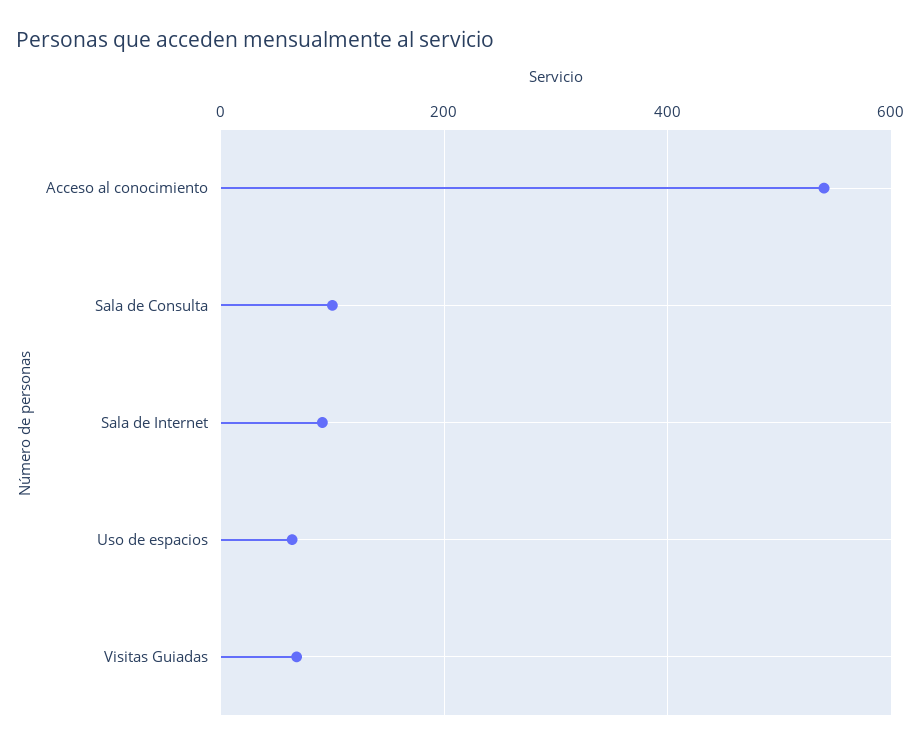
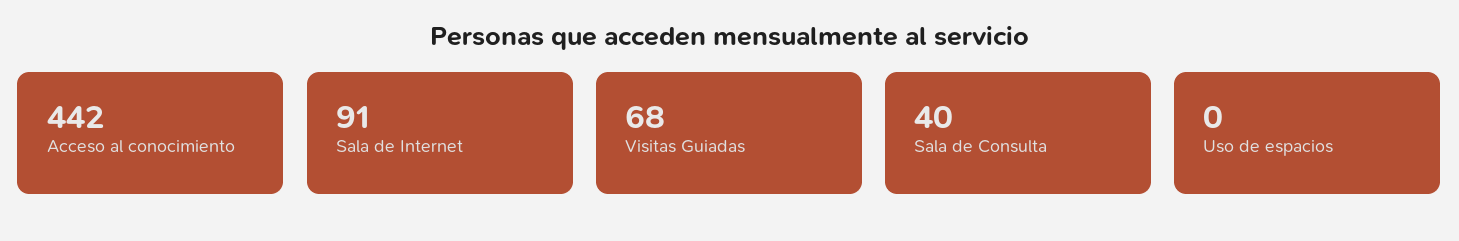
Acceso al conocimiento: 540 -> 442
Sala de Consulta: 100 -> 40
Uso de espacios: 60 -> 0

